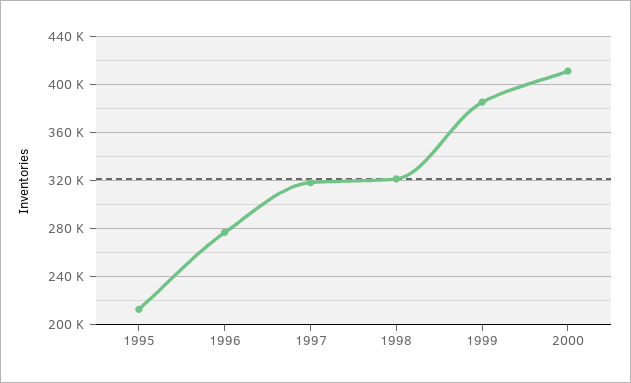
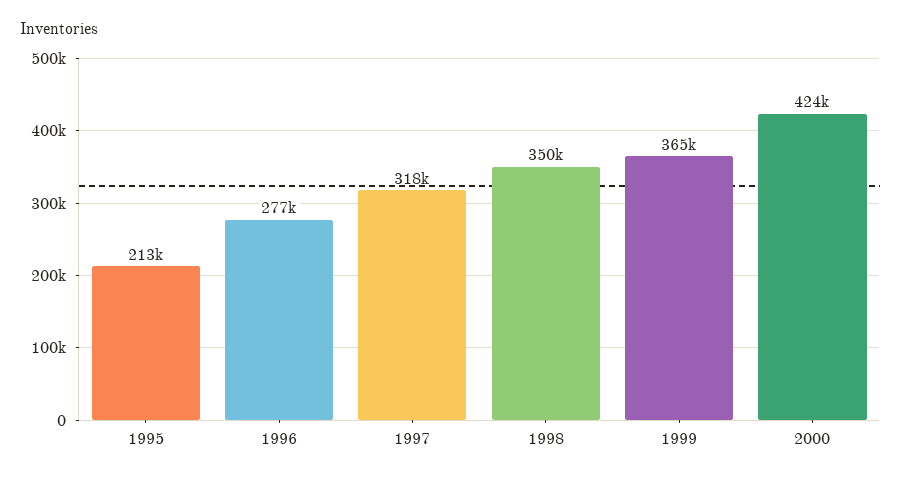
1998: 320000 -> 350000
1999: 385000 -> 365000
2000: 410000 -> 424000

